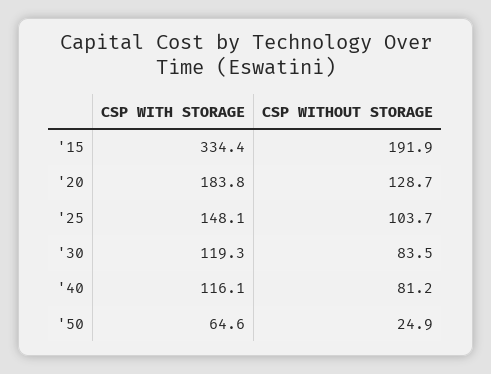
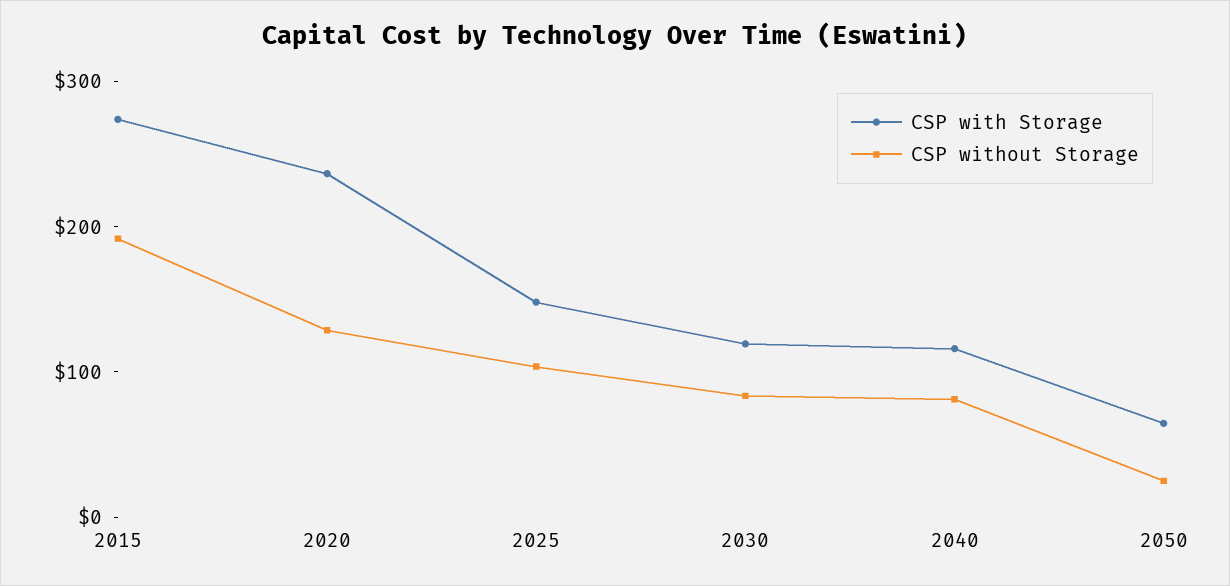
CSP WITH STORAGE, '15: 334.4 -> 280
CSP WITH STORAGE, '20: 183.8 -> 240

